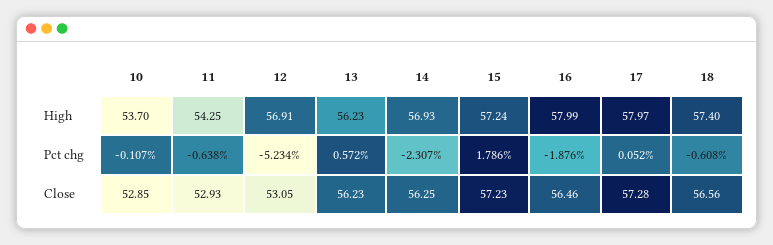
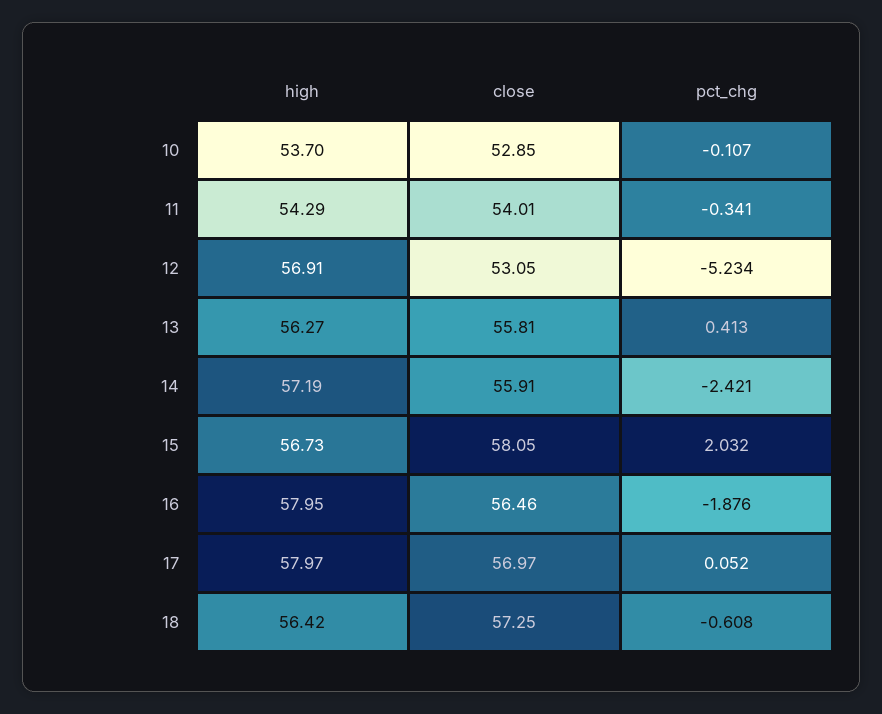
11, High: 54.25 -> 54.29
13, High: 56.23 -> 56.27
14, High: 56.93 -> 57.19
15, High: 57.24 -> 56.73
16, High: 57.99 -> 57.95
18, High: 57.4 -> 56.42
11, Pct chg: -0.638 -> -0.341
13, Pct chg: 0.572 -> 0.413
14, Pct chg: -2.307 -> -2.421
15, Pct chg: 1.786 -> 2.032
11, Close: 52.93 -> 54.01
13, Close: 56.23 -> 55.81
14, Close: 56.25 -> 55.91
15, Close: 57.23 -> 58.05
17, Close: 57.28 -> 56.97
18, Close: 56.56 -> 57.25

